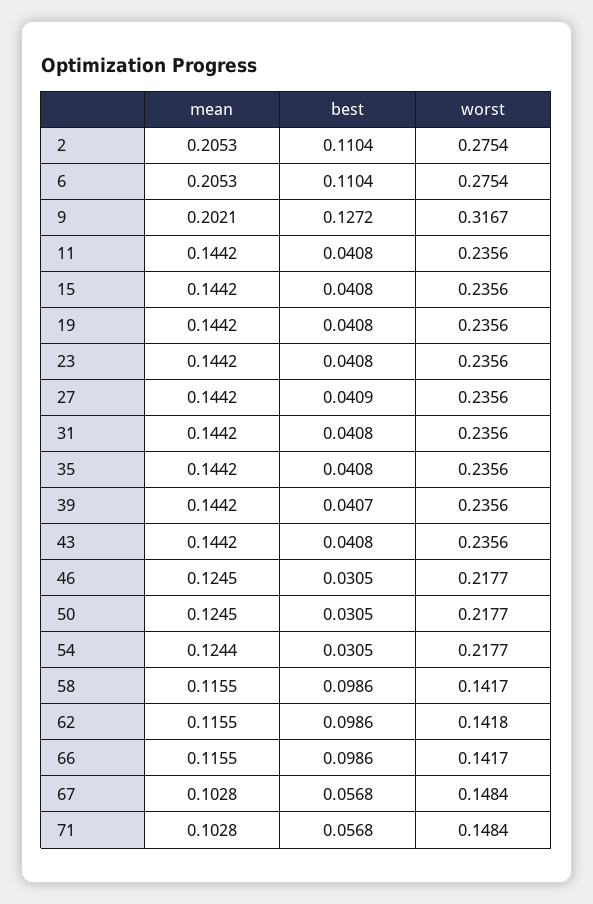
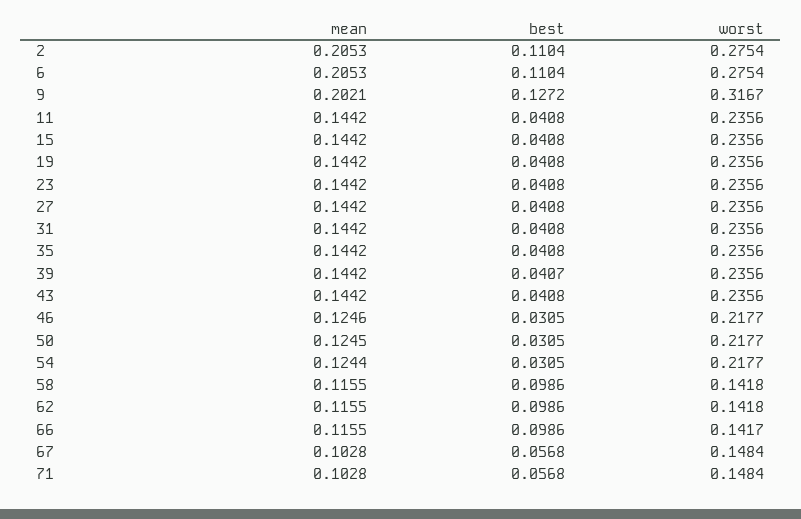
best, 27: 0.0409 -> 0.0408
mean, 46: 0.1245 -> 0.1246
worst, 58: 0.1417 -> 0.1418

